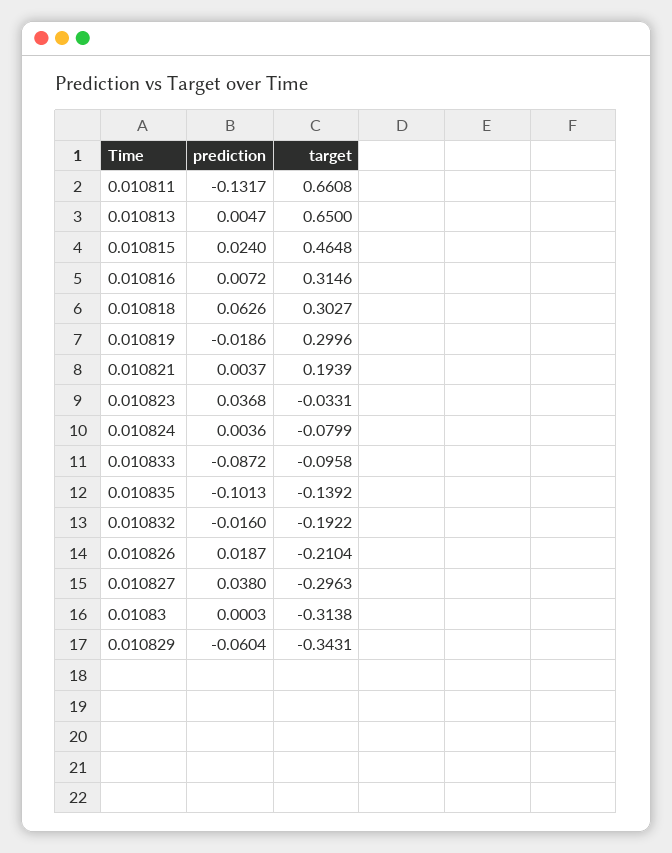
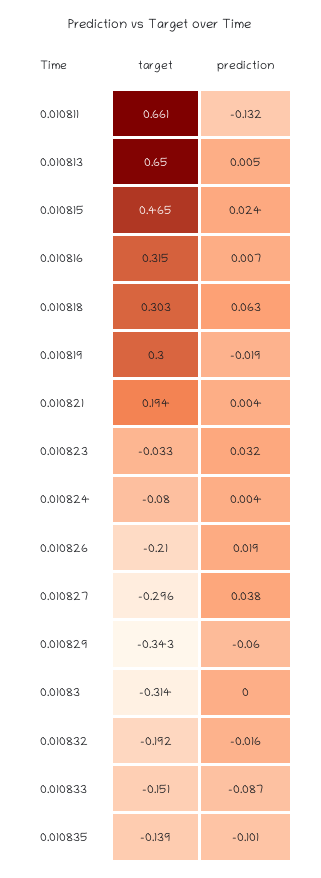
prediction, 0.010823: 0.0368 -> 0.032
target, 0.010833: -0.0958 -> -0.151

